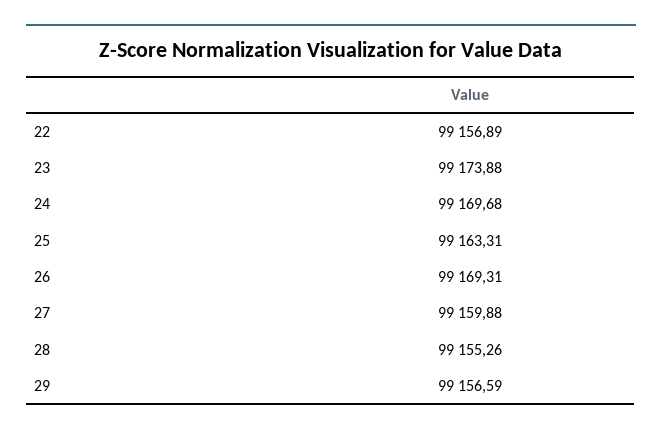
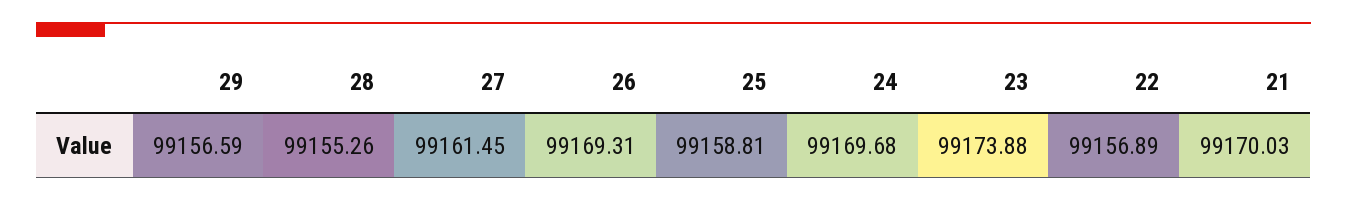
25: 99163.31 -> 99158.81
27: 99159.88 -> 99161.45
21: none -> 99170.03

